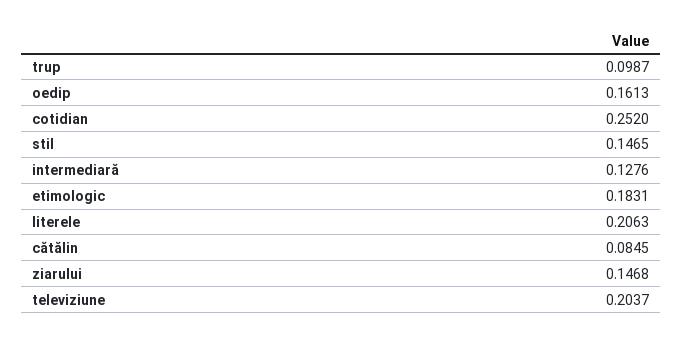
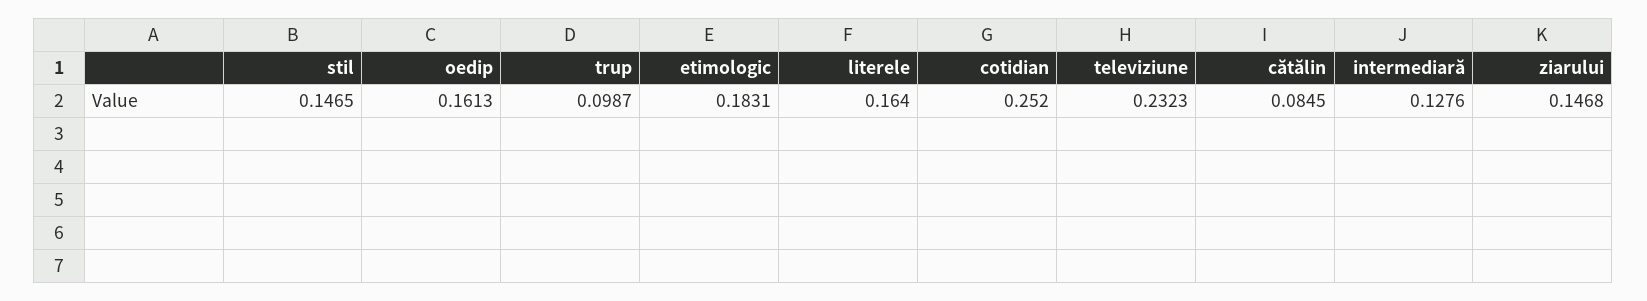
literele: 0.2063 -> 0.164
televiziune: 0.2037 -> 0.2323

